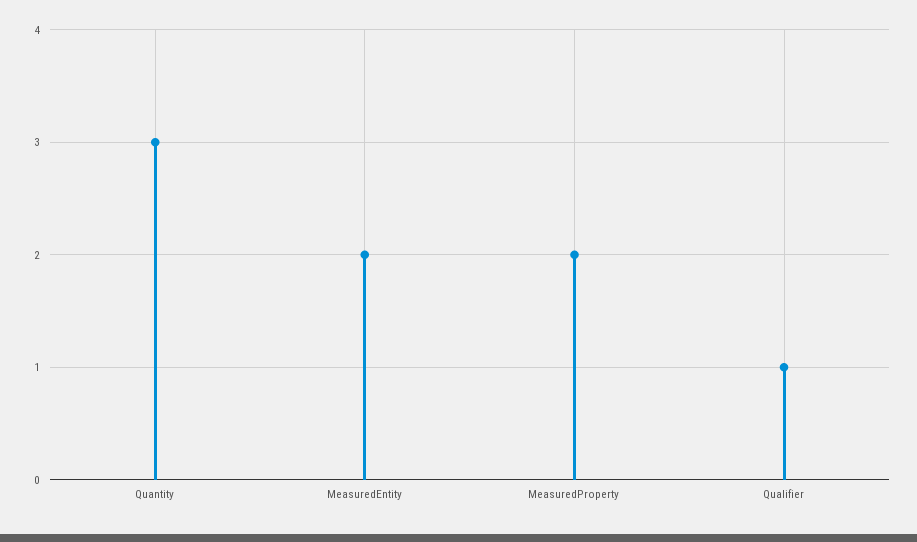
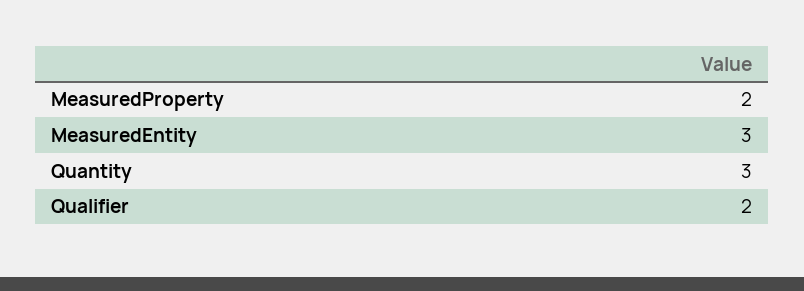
MeasuredEntity: 2 -> 3
Qualifier: 1 -> 2

